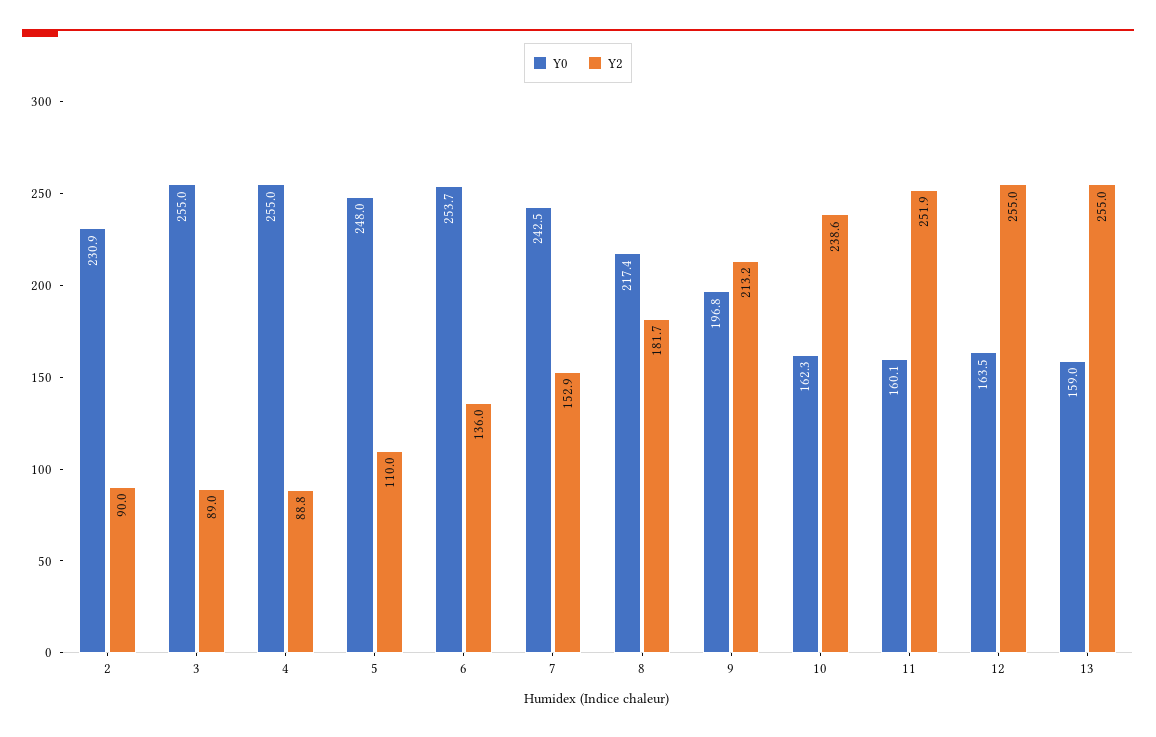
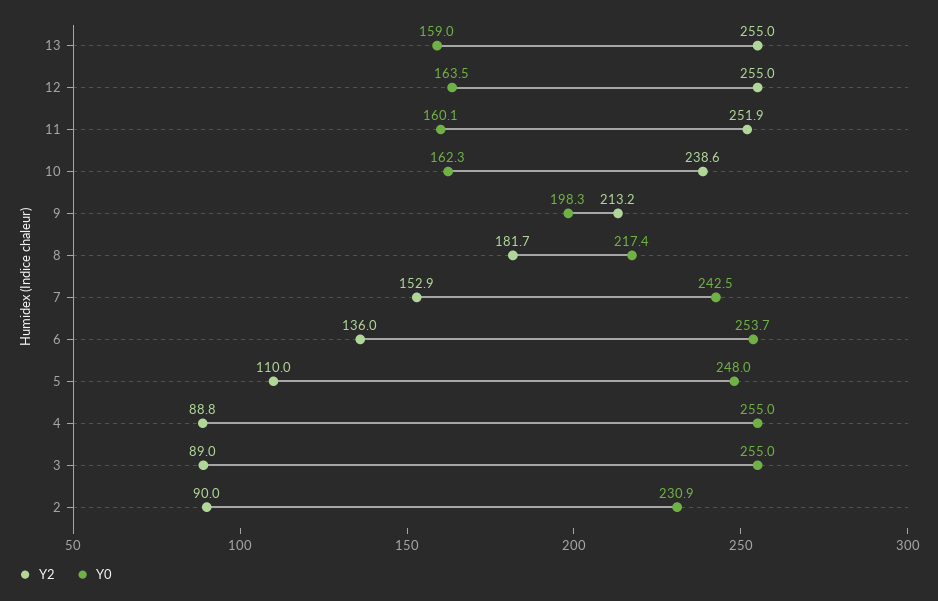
Y0, 9: 196.8 -> 198.3

